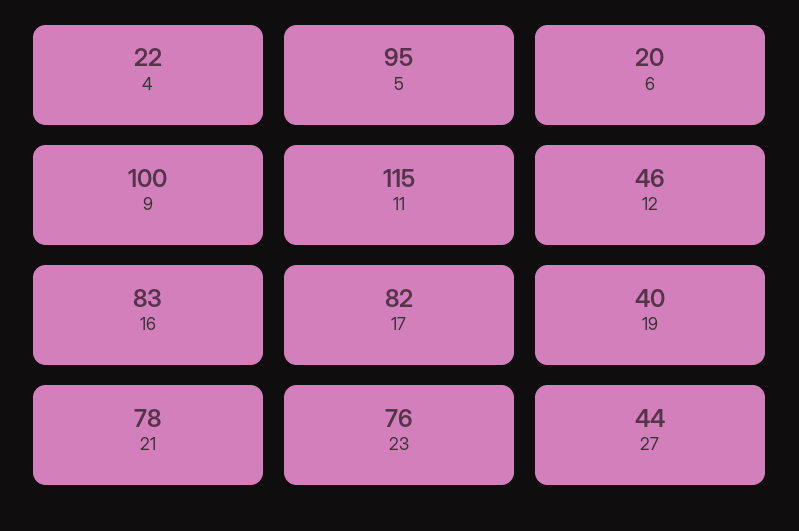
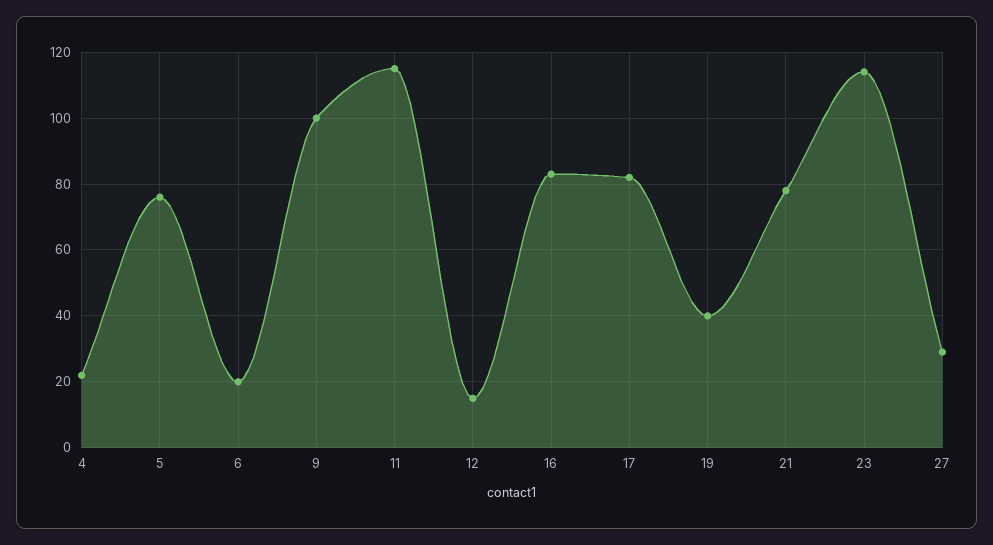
5: 95 -> 75
12: 46 -> 15
23: 76 -> 115
27: 44 -> 30

